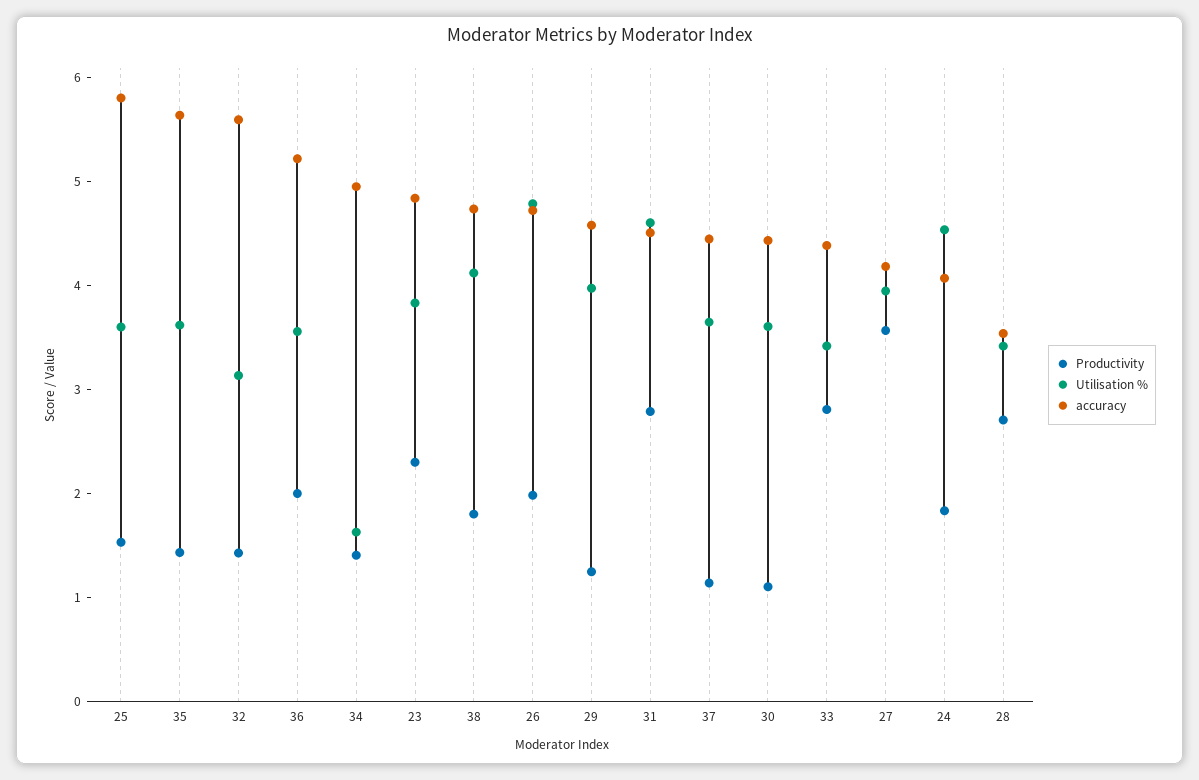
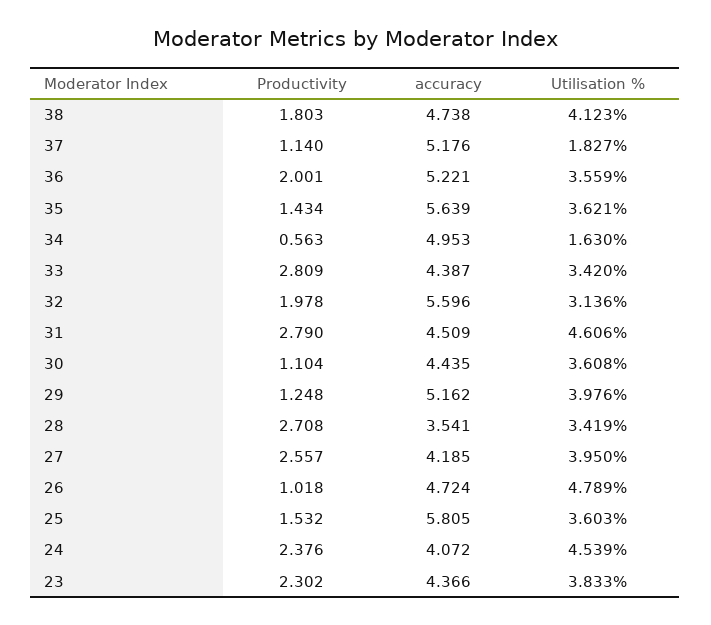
Productivity, 32: 1.4 -> 1.978
Productivity, 34: 1.4 -> 0.563
accuracy, 23: 4.8 -> 4.366
Productivity, 26: 2 -> 1.018
accuracy, 29: 4.6 -> 5.162
Utilisation %, 37: 3.6 -> 1.827
accuracy, 37: 4.4 -> 5.176
Productivity, 27: 3.6 -> 2.557
Productivity, 24: 1.8 -> 2.376

